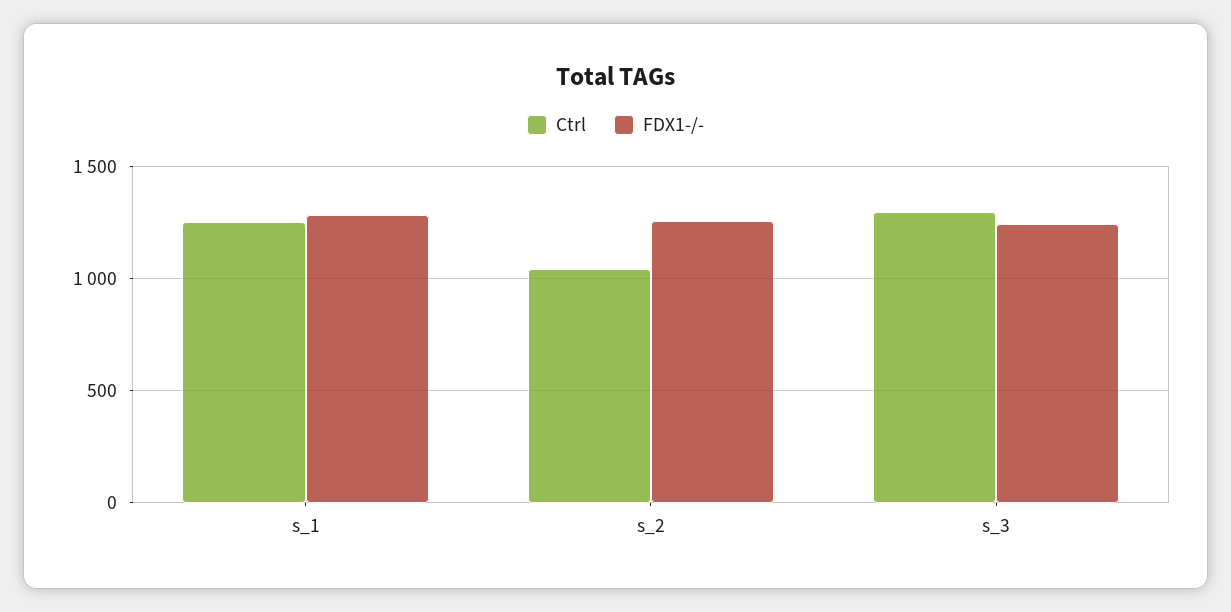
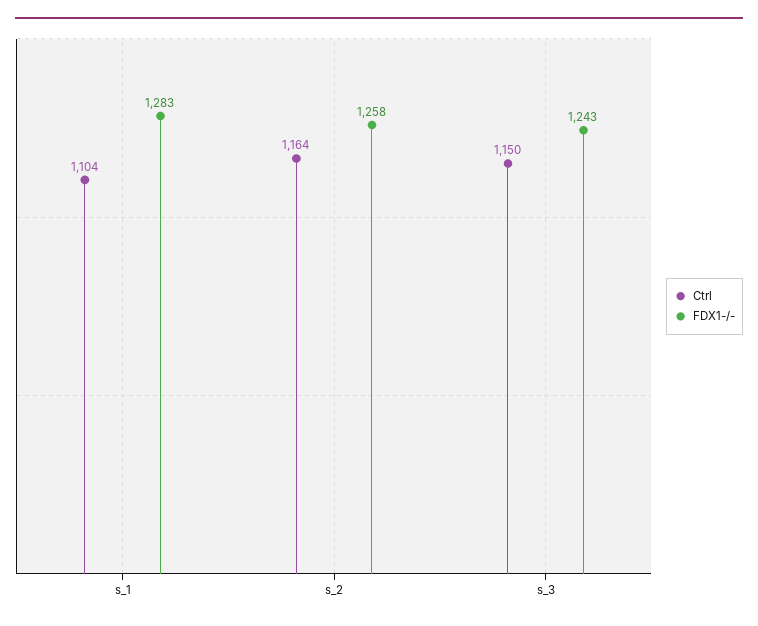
Ctrl, s_1: 1250 -> 1104
Ctrl, s_2: 1050 -> 1164
Ctrl, s_3: 1300 -> 1150

